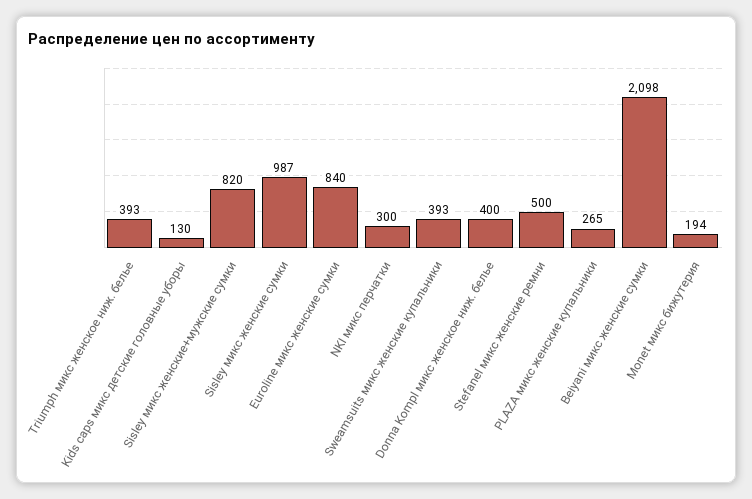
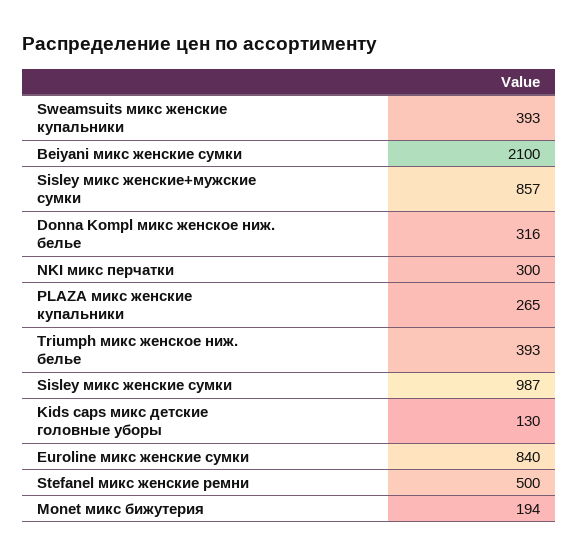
Sisley микс женские+мужские сумки: 820 -> 857
Donna Kompl микс женское ниж. белье: 400 -> 316
Beiyani микс женские сумки: 2098 -> 2100

